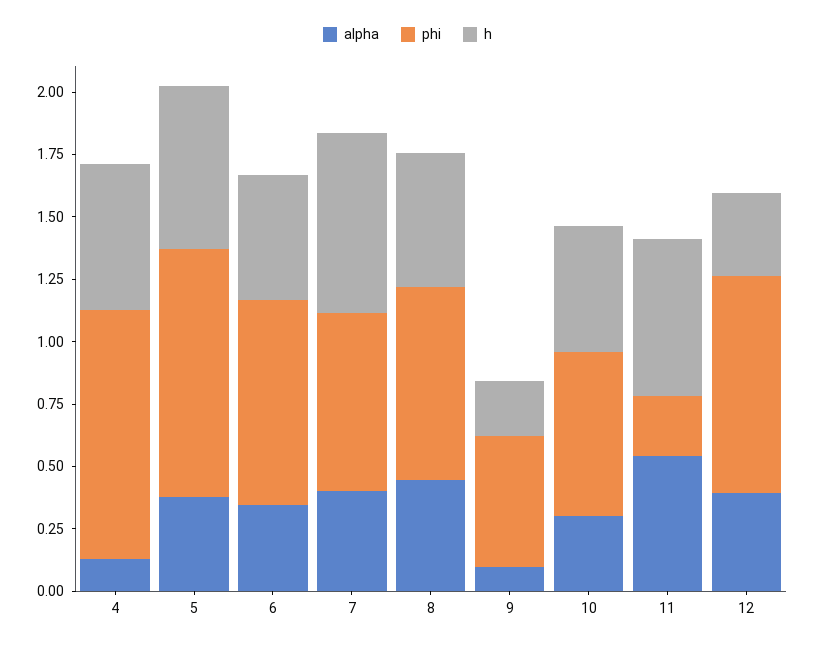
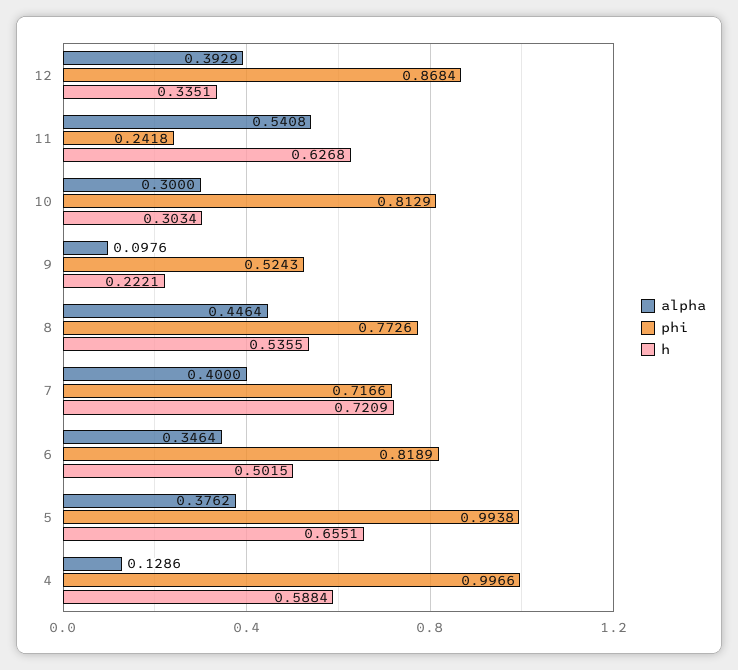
phi, 10: 0.65 -> 0.8129
h, 10: 0.5 -> 0.3034

